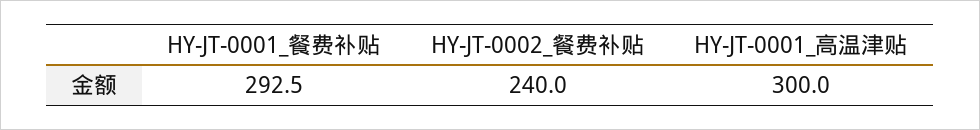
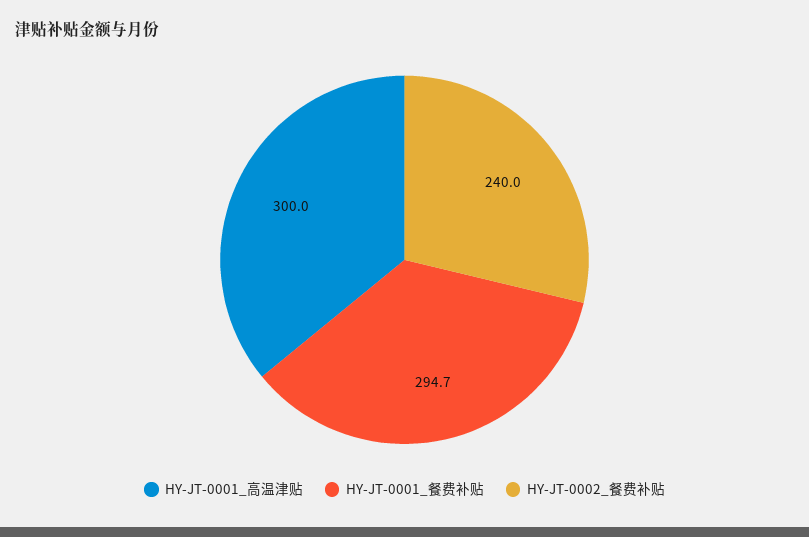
HY-JT-0001_餐费补贴: 292.5 -> 294.7

